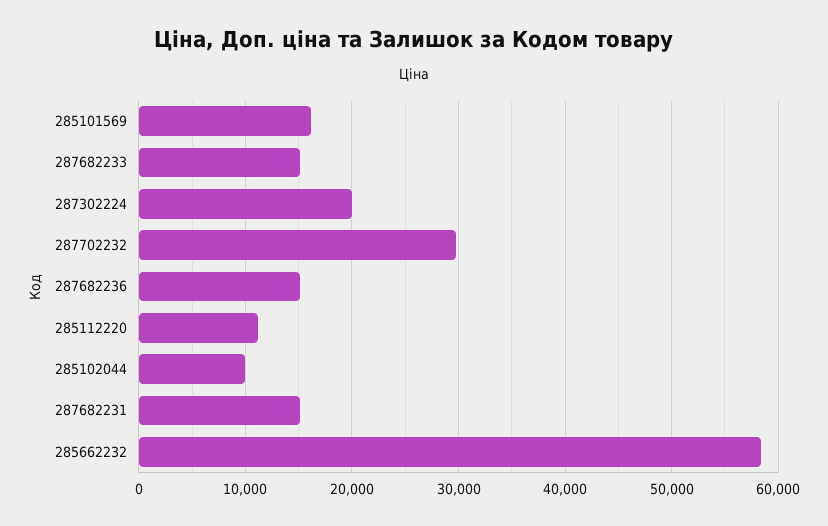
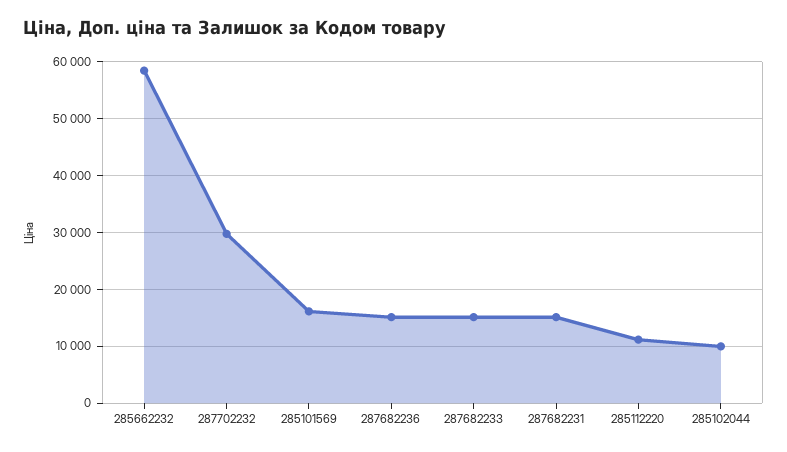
287302224: 20000 -> none

